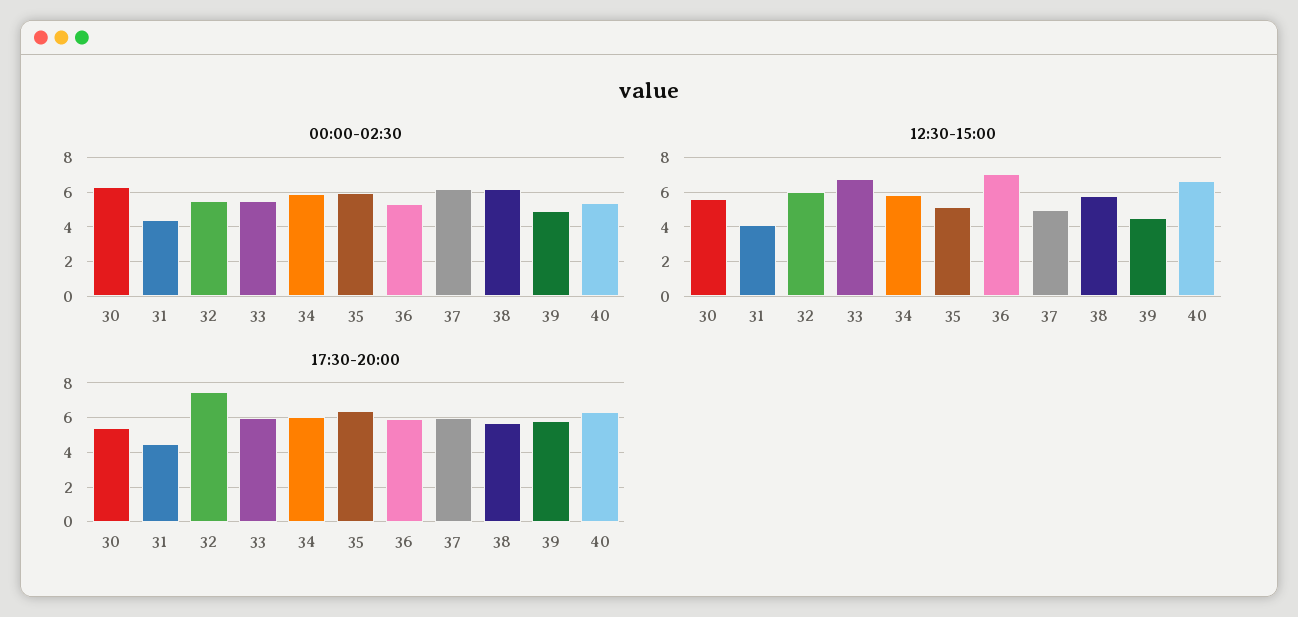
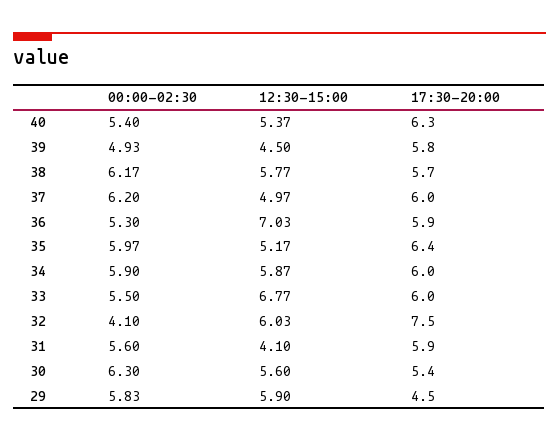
00:00-02:30, 31: 4.5 -> 5.6
00:00-02:30, 32: 5.5 -> 4.1
12:30-15:00, 40: 6.5 -> 5.37
17:30-20:00, 31: 4.5 -> 5.9
00:00-02:30, 29: none -> 5.83
12:30-15:00, 29: none -> 5.9
17:30-20:00, 29: none -> 4.5

